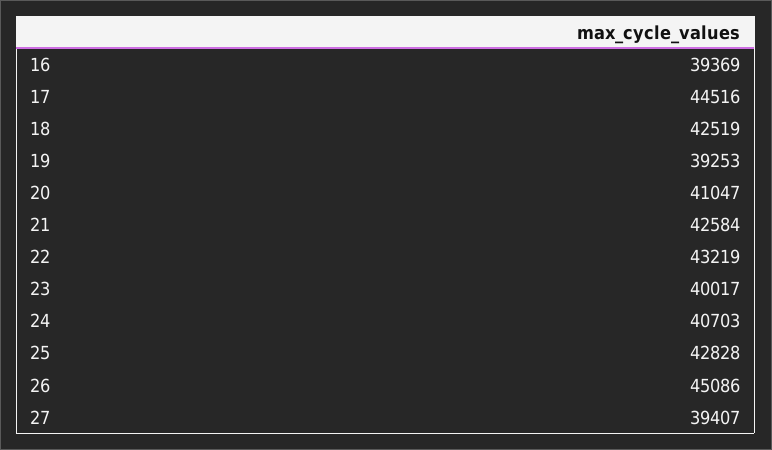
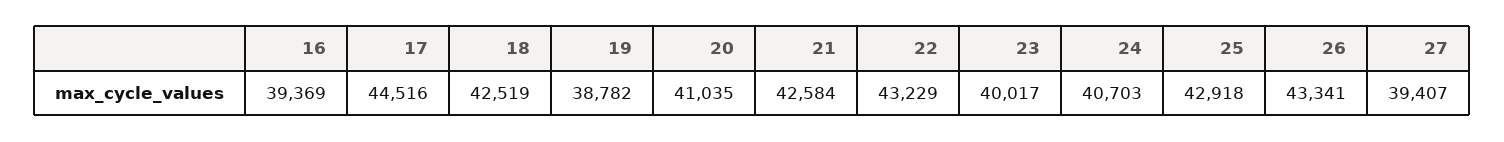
19: 39253 -> 38782
20: 41047 -> 41035
22: 43219 -> 43229
25: 42828 -> 42918
26: 45086 -> 43341

